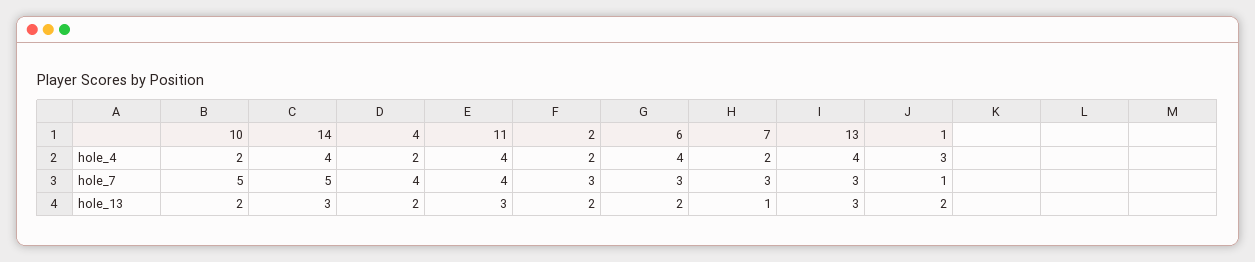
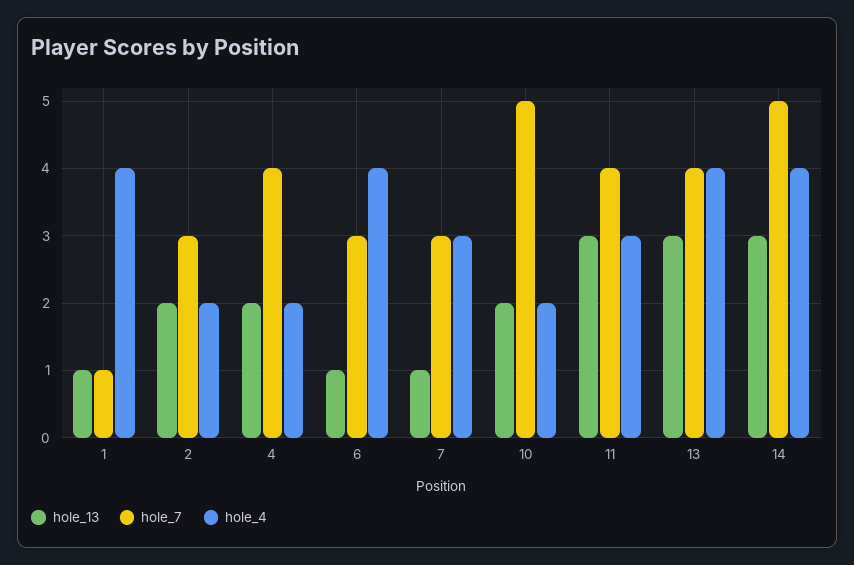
hole_4, 11: 4 -> 3
hole_4, 7: 2 -> 3
hole_4, 1: 3 -> 4
hole_7, 13: 3 -> 4
hole_13, 6: 2 -> 1
hole_13, 1: 2 -> 1

